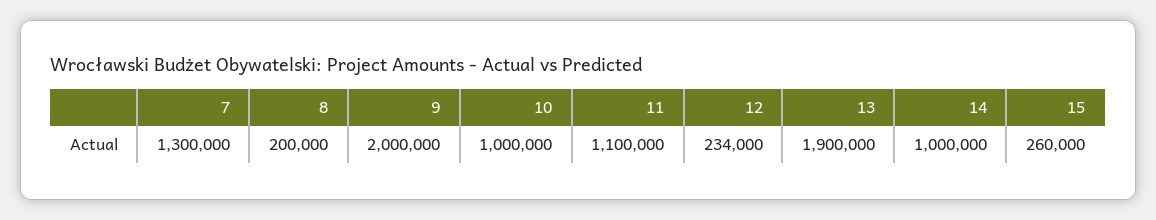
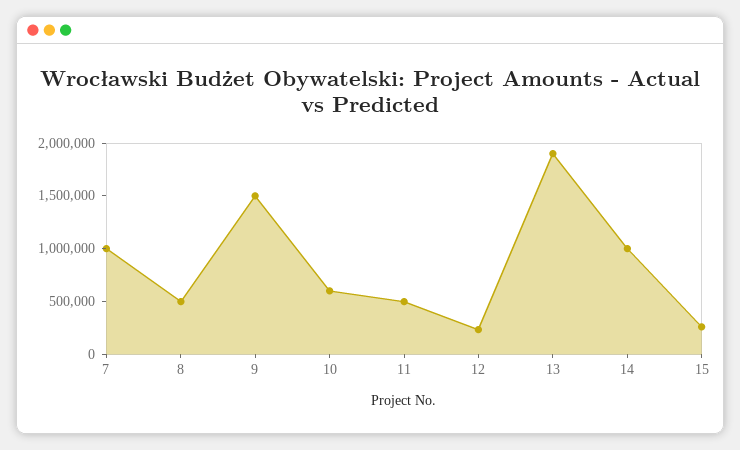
7: 1300000 -> 1000000
8: 200000 -> 500000
9: 2000000 -> 1500000
10: 1000000 -> 600000
11: 1100000 -> 500000

